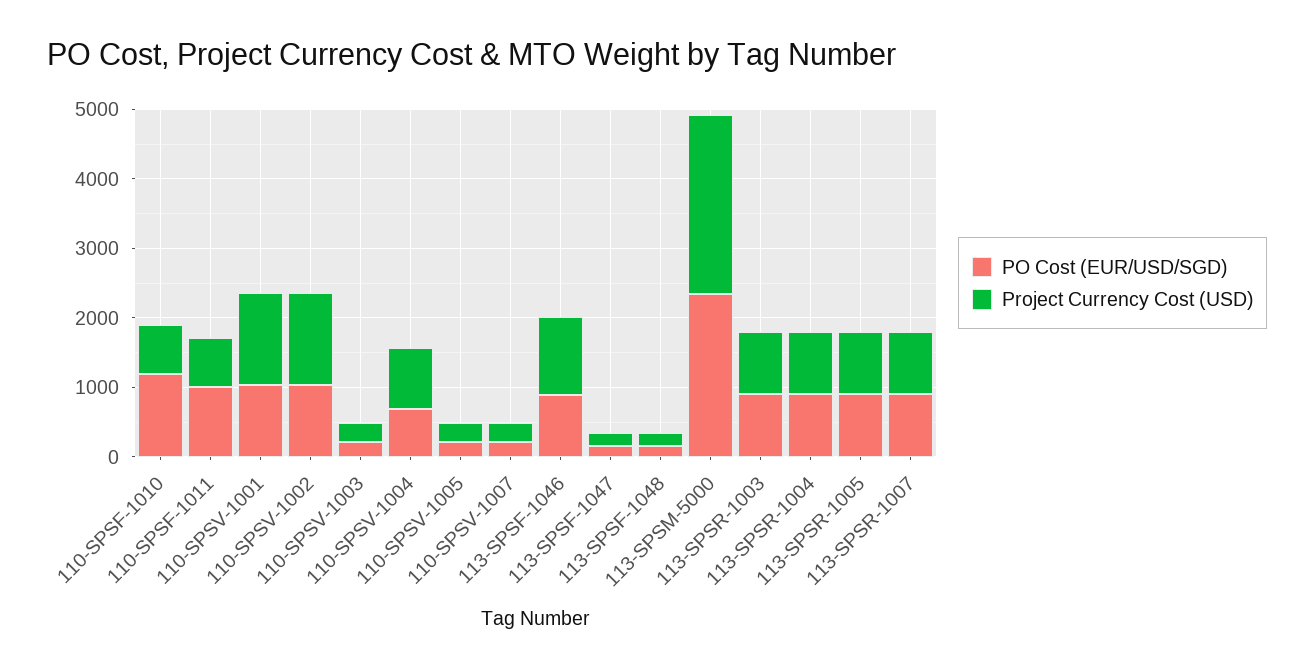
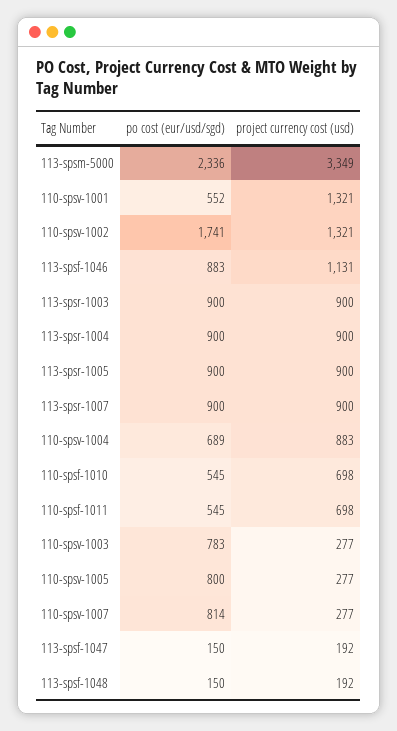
PO Cost (EUR/USD/SGD), 110-SPSF-1010: 1200 -> 545
PO Cost (EUR/USD/SGD), 110-SPSF-1011: 1000 -> 545
PO Cost (EUR/USD/SGD), 110-SPSV-1001: 1000 -> 552
PO Cost (EUR/USD/SGD), 110-SPSV-1002: 1000 -> 1741
PO Cost (EUR/USD/SGD), 110-SPSV-1003: 200 -> 783
PO Cost (EUR/USD/SGD), 110-SPSV-1005: 200 -> 800
PO Cost (EUR/USD/SGD), 110-SPSV-1007: 200 -> 814
Project Currency Cost (USD), 113-SPSM-5000: 2600 -> 3349

